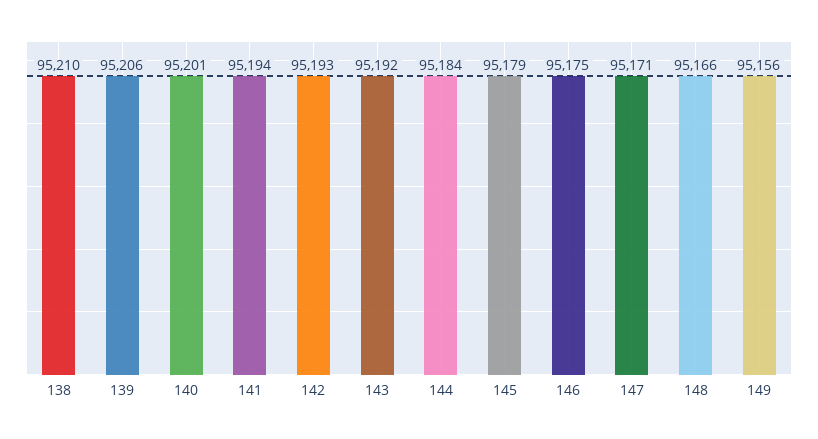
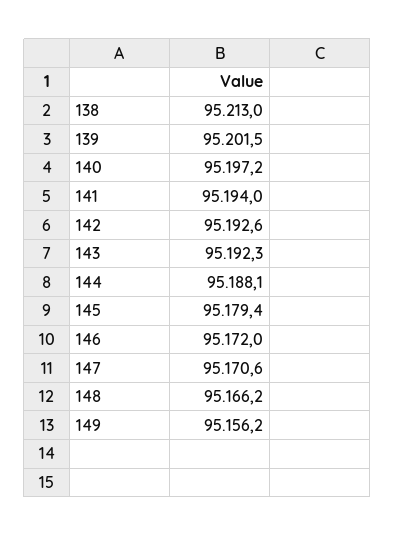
138: 95210 -> 95213
139: 95206 -> 95201.5
140: 95201 -> 95197.2
144: 95184 -> 95188.1
146: 95175 -> 95172

